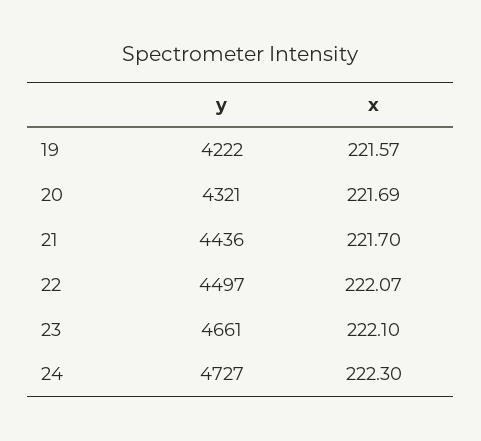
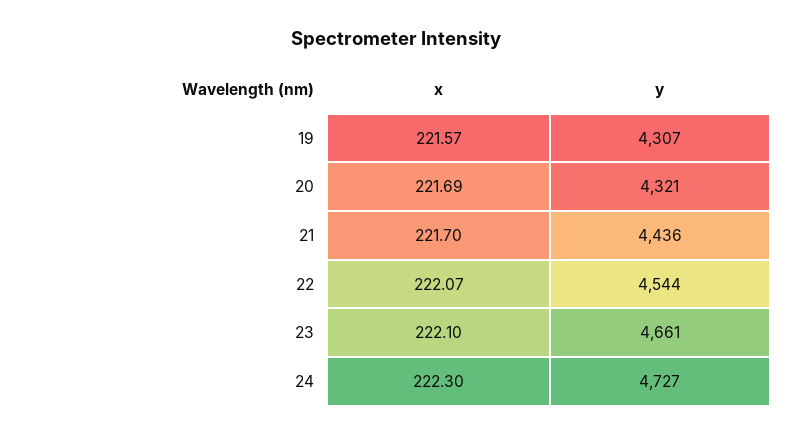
y, 19: 4222 -> 4307
y, 22: 4497 -> 4544

